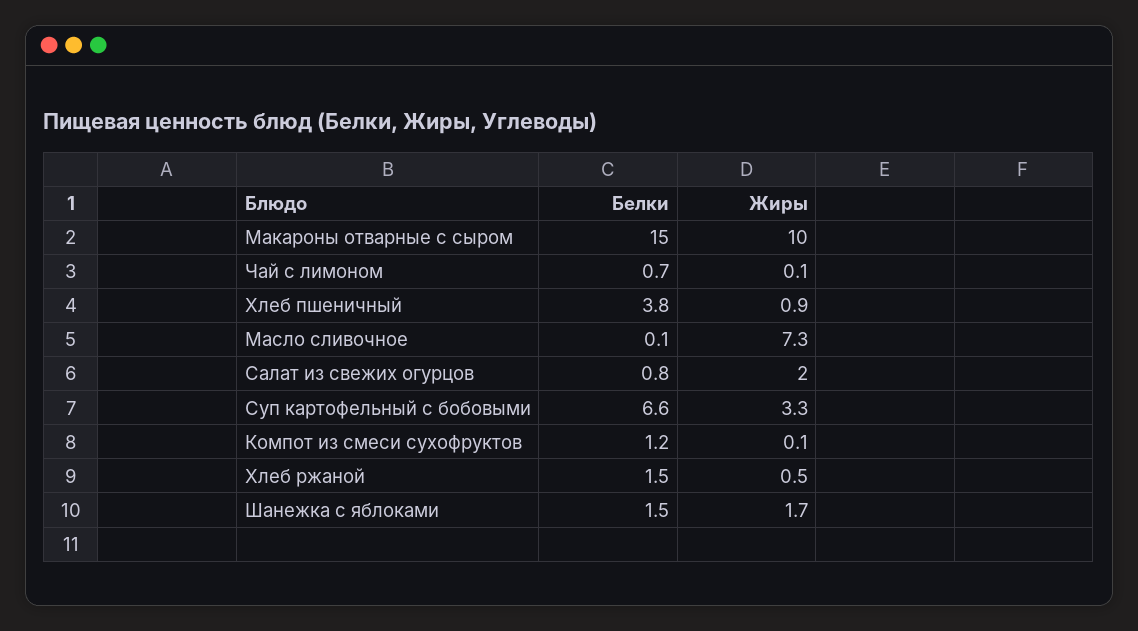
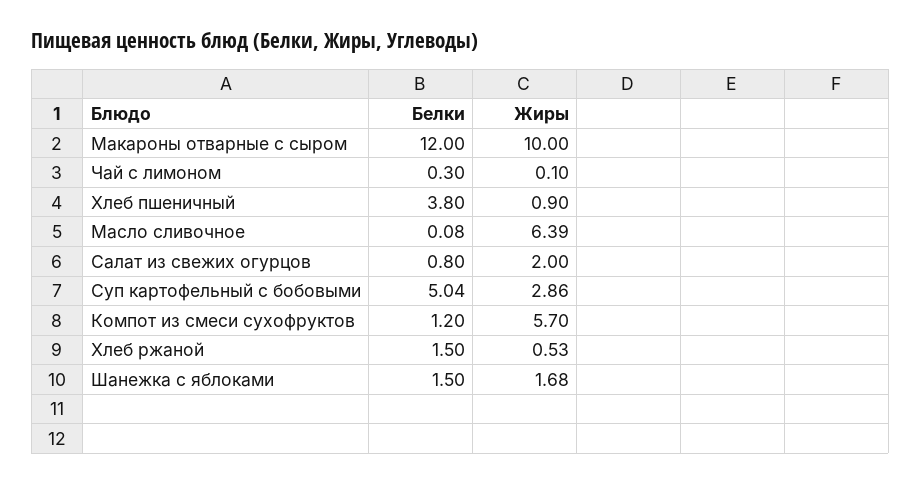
Белки, Макароны отварные с сыром: 15 -> 12
Белки, Чай с лимоном: 0.7 -> 0.3
Жиры, Масло сливочное: 7.3 -> 6.39
Белки, Суп картофельный с бобовыми: 6.6 -> 5.04
Жиры, Суп картофельный с бобовыми: 3.3 -> 2.86
Жиры, Компот из смеси сухофруктов: 0.1 -> 5.7

